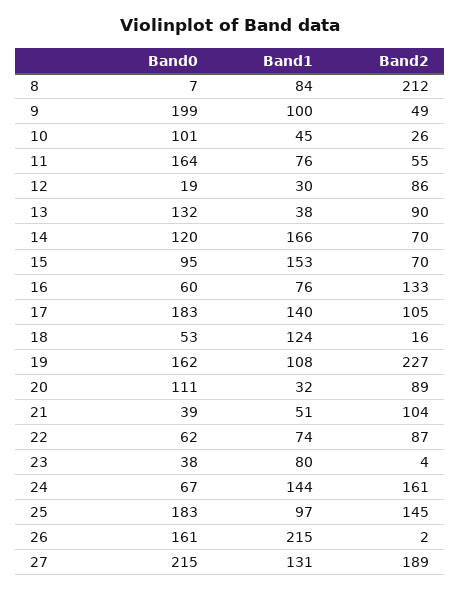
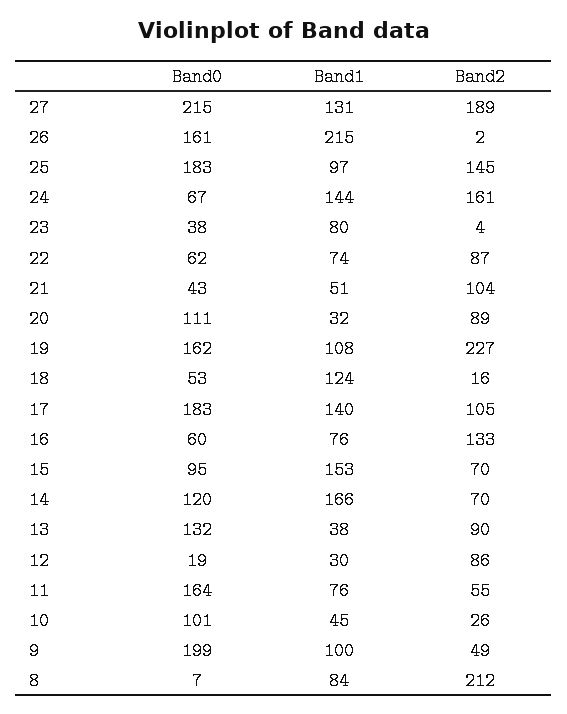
Band0, 21: 39 -> 43

